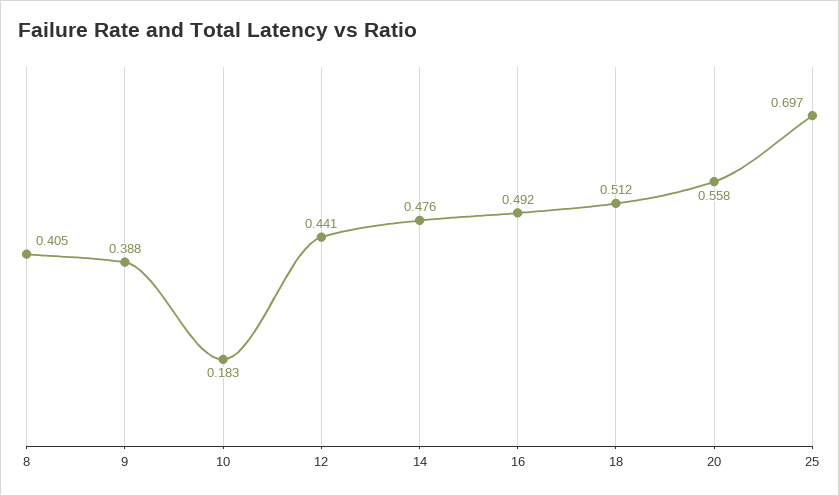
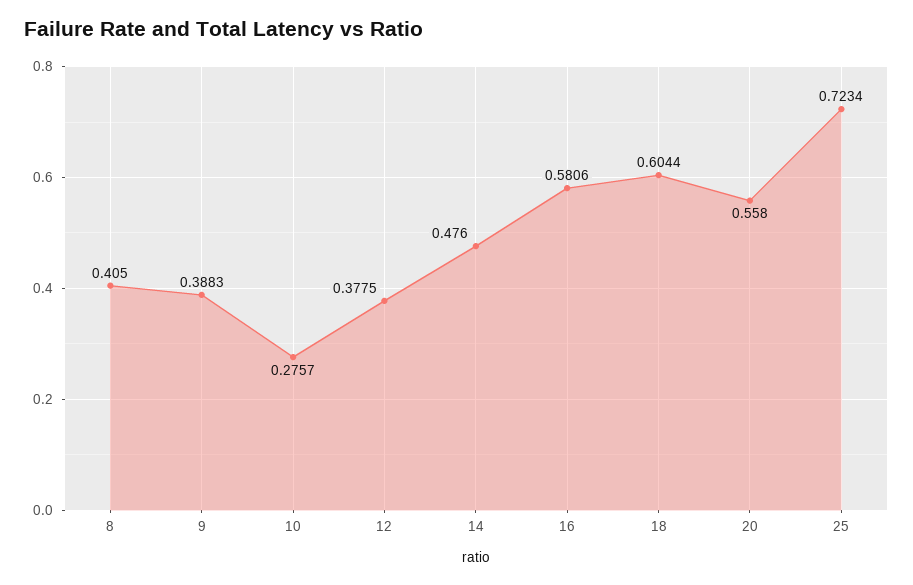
10: 0.183 -> 0.2757
12: 0.441 -> 0.3775
16: 0.492 -> 0.5806
18: 0.512 -> 0.6044
25: 0.697 -> 0.7234

